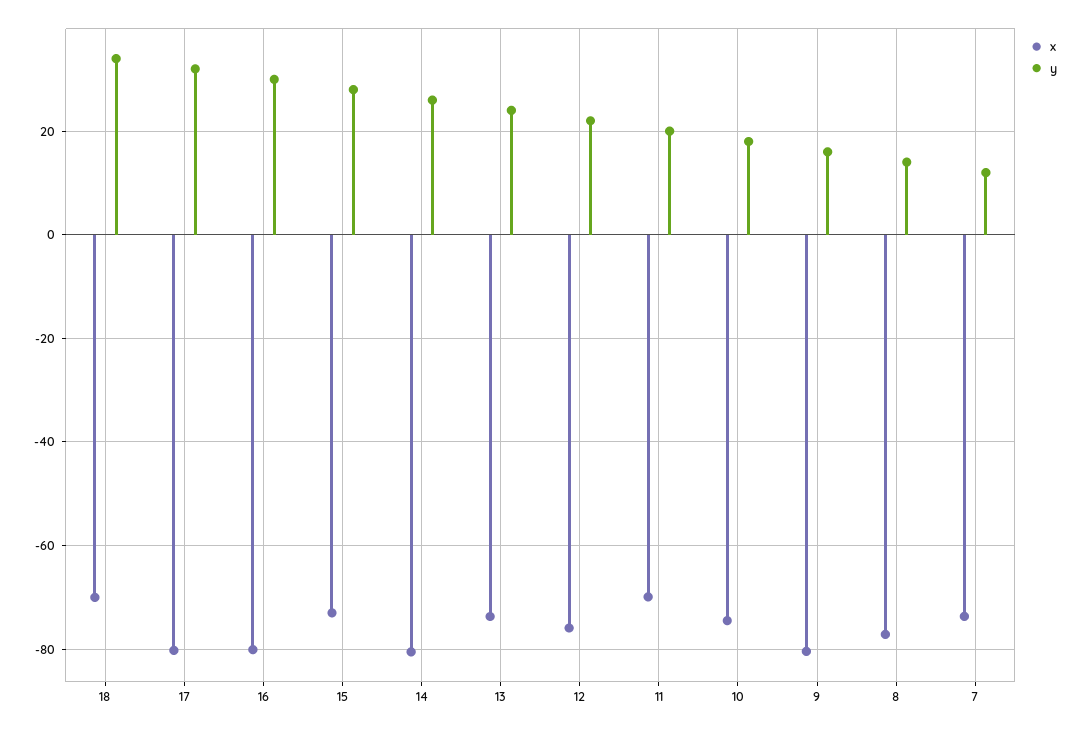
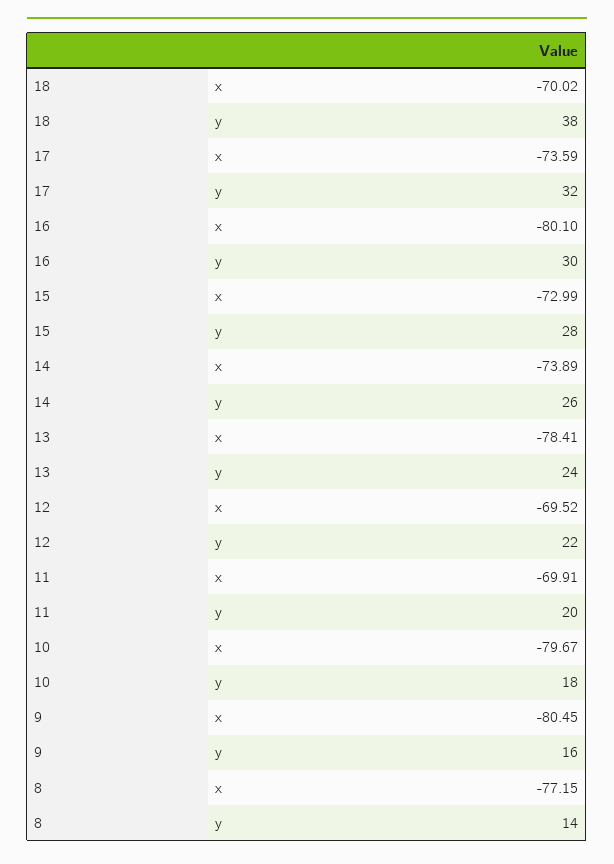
y, 18: 34 -> 38
x, 17: -80 -> -73.59
x, 14: -80 -> -73.89
x, 13: -74 -> -78.41
x, 12: -76 -> -69.52
x, 10: -74 -> -79.67
x, 7: -74 -> none
y, 7: 12 -> none

